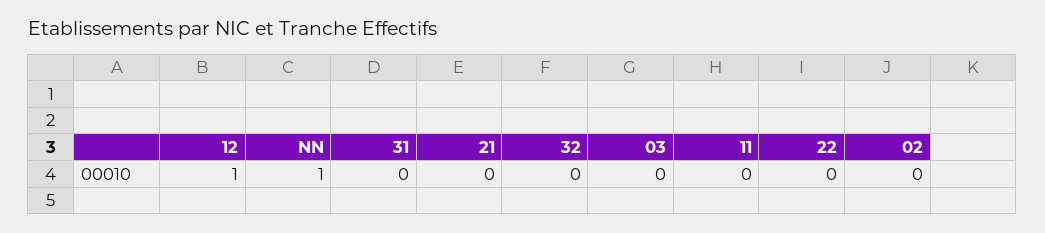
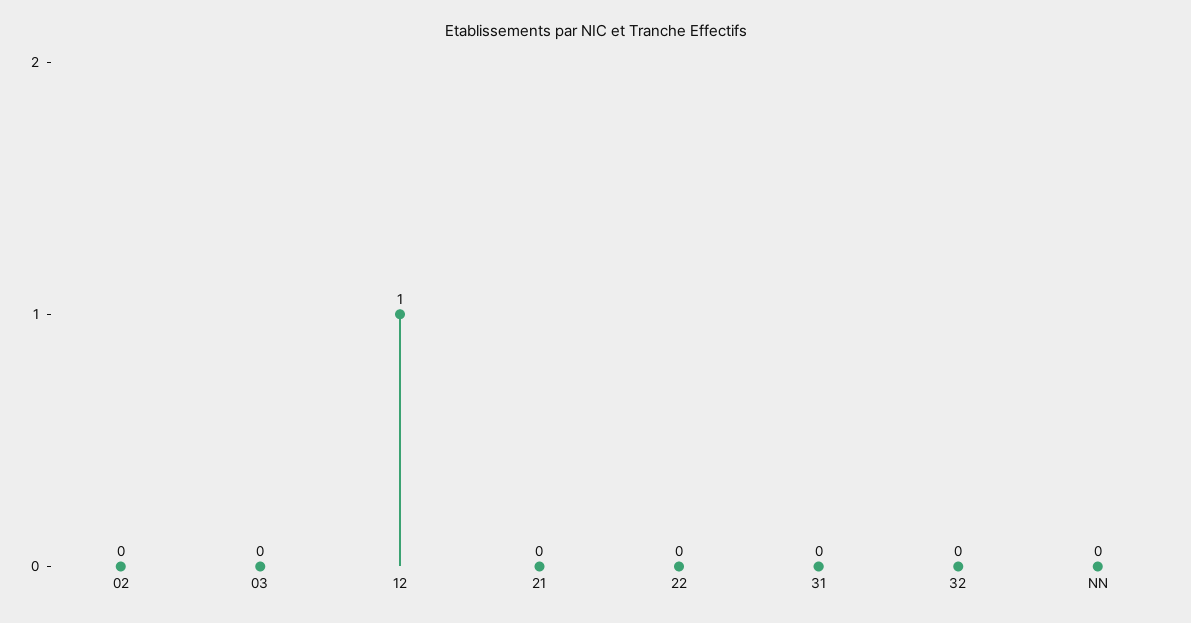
NN: 1 -> 0
11: 0 -> none

